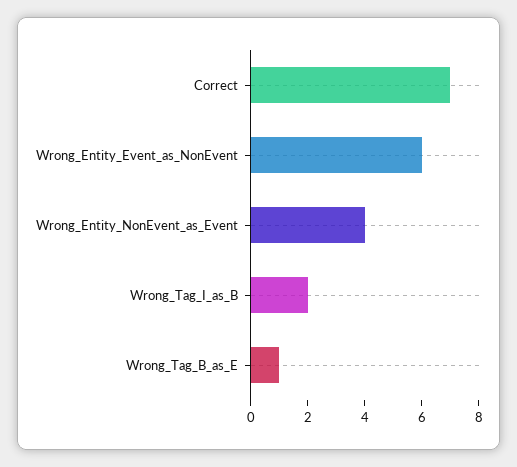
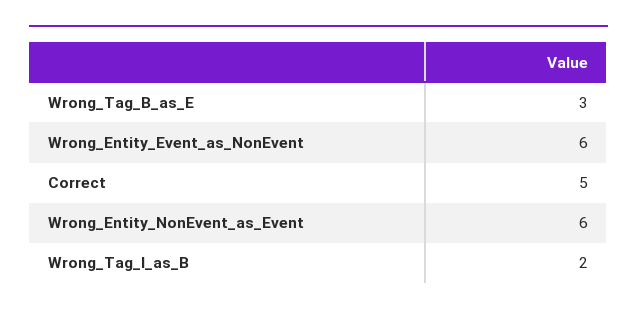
Correct: 7 -> 5
Wrong_Entity_NonEvent_as_Event: 4 -> 6
Wrong_Tag_B_as_E: 1 -> 3

